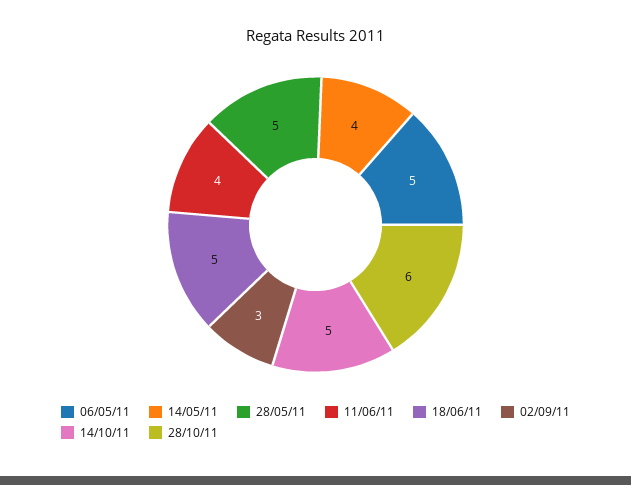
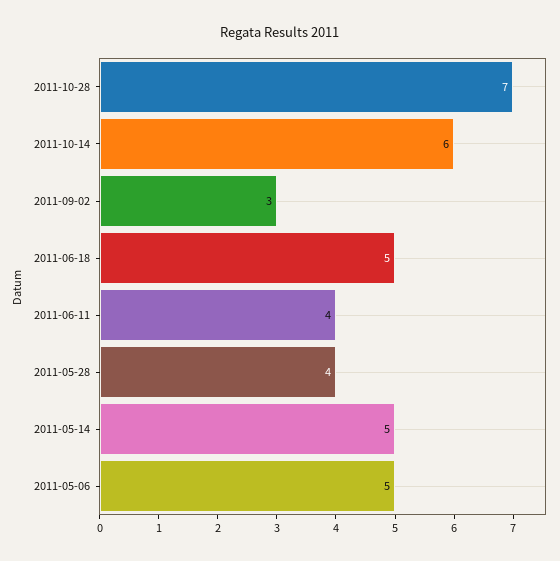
14/05/11: 4 -> 5
28/05/11: 5 -> 4
14/10/11: 5 -> 6
28/10/11: 6 -> 7

